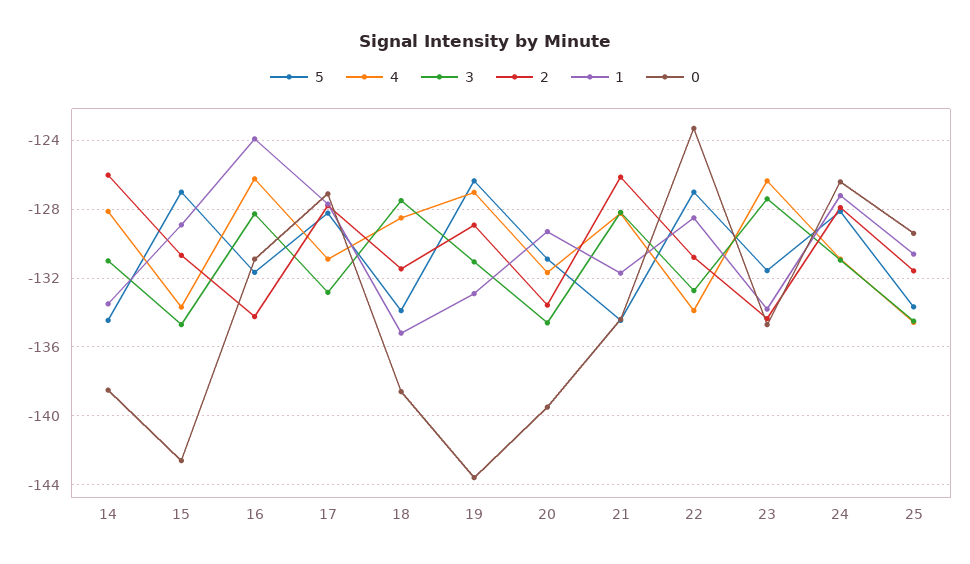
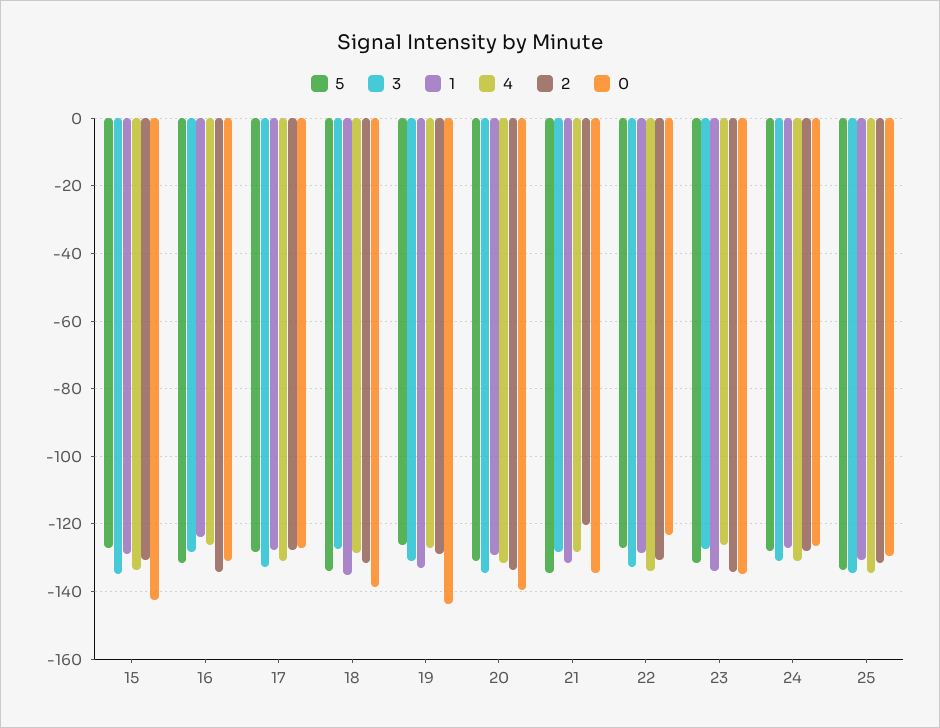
5, 14: -134.5 -> none
4, 14: -128 -> none
3, 14: -131 -> none
2, 14: -126 -> none
1, 14: -133.5 -> none
0, 14: -138.5 -> none
2, 21: -126 -> -120

